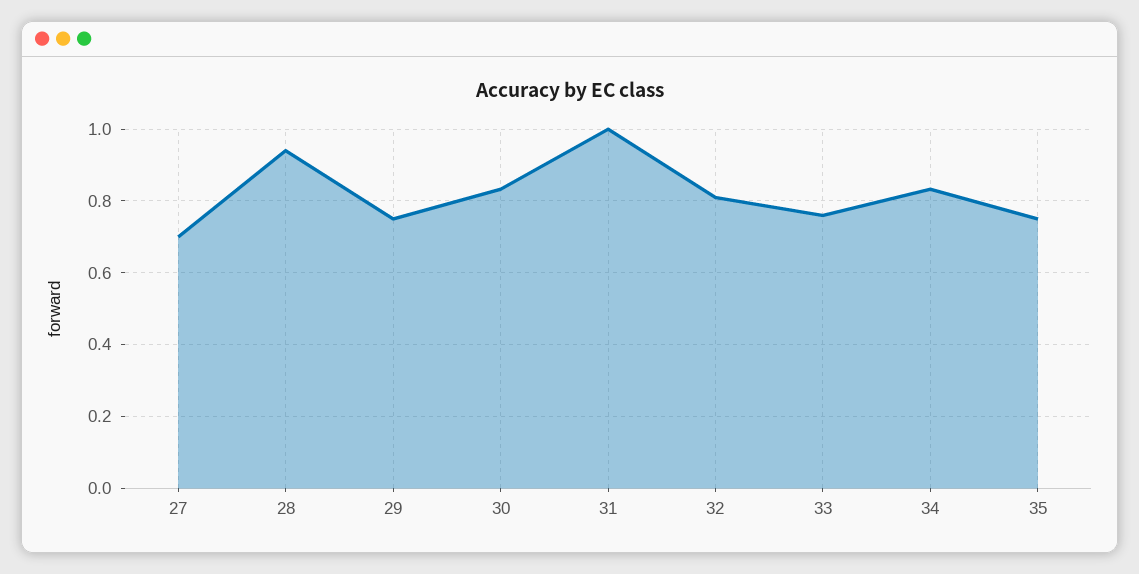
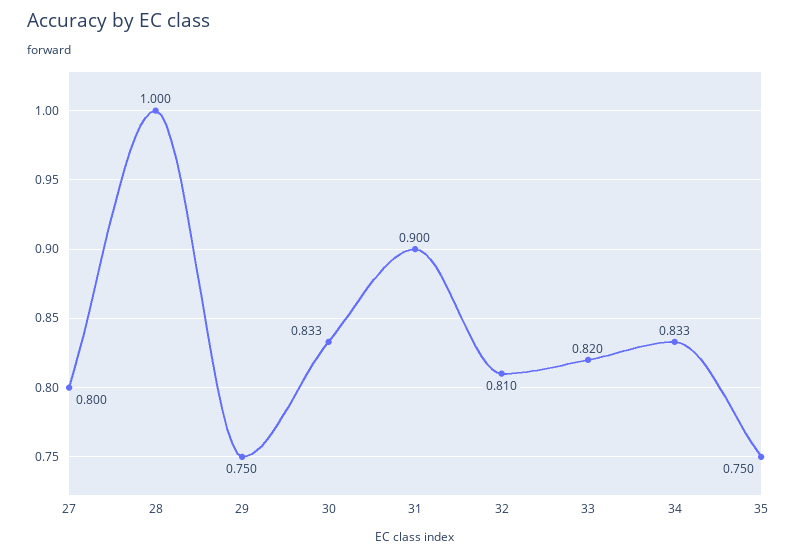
27: 0.7 -> 0.8
28: 0.94 -> 1
31: 1 -> 0.9
33: 0.76 -> 0.82

